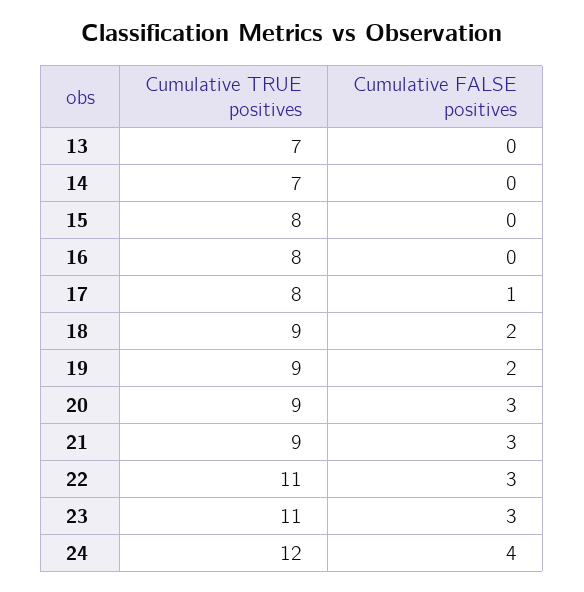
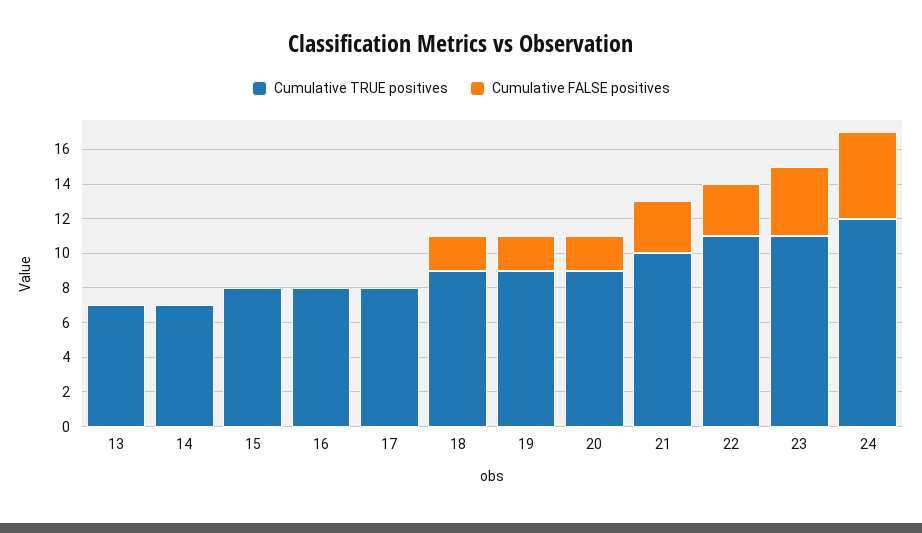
Cumulative FALSE positives, 17: 1 -> 0
Cumulative FALSE positives, 20: 3 -> 2
Cumulative TRUE positives, 21: 9 -> 10
Cumulative FALSE positives, 23: 3 -> 4
Cumulative FALSE positives, 24: 4 -> 5

